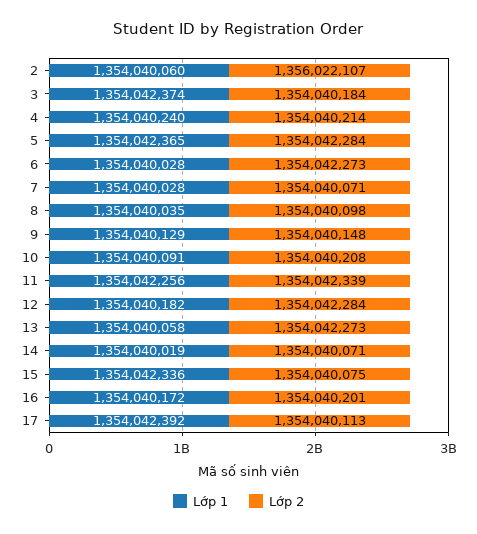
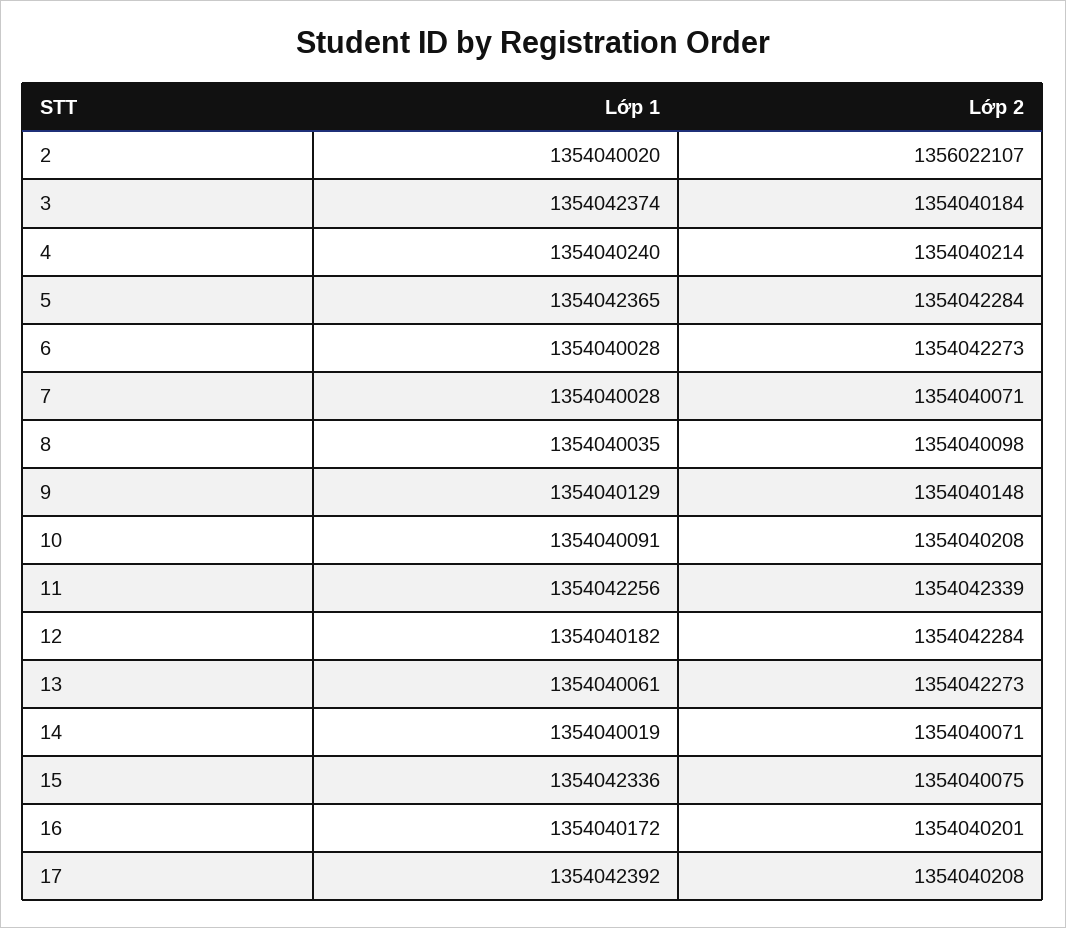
Lớp 1, 2: 1354040060 -> 1354040020
Lớp 1, 13: 1354040058 -> 1354040061
Lớp 2, 17: 1354040113 -> 1354040208

